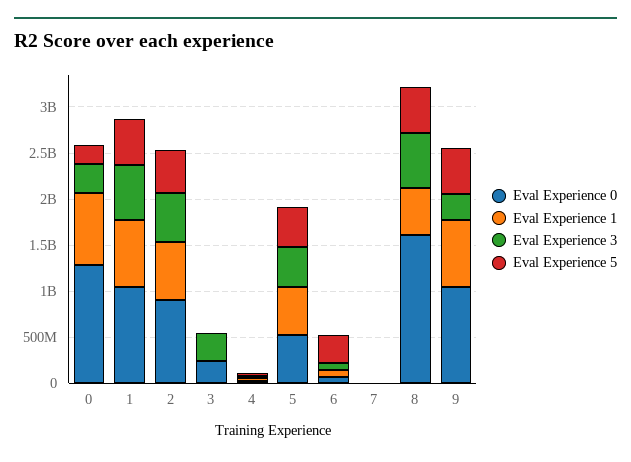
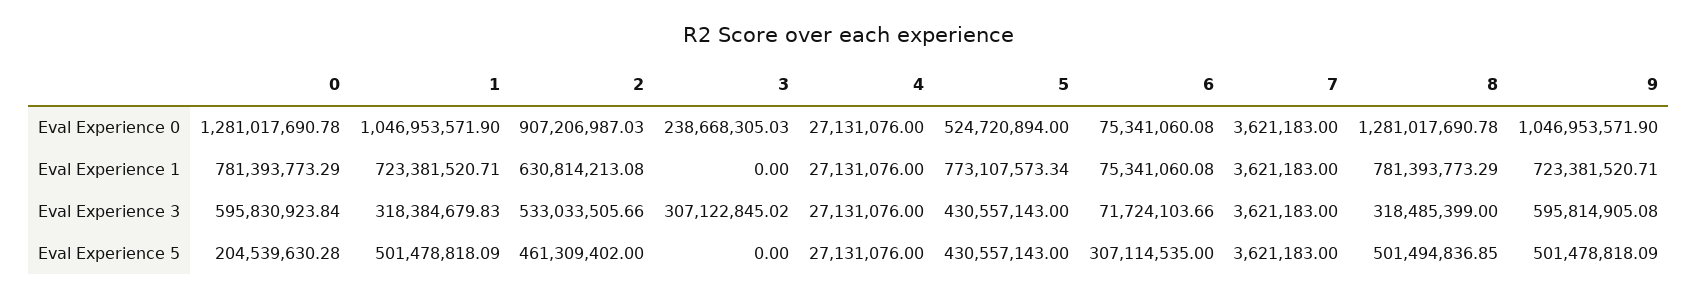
Eval Experience 3, 0: 300000000 -> 595830923.84
Eval Experience 3, 1: 600000000 -> 318384679.83
Eval Experience 1, 5: 500000000 -> 773107573.34
Eval Experience 0, 8: 1600000000 -> 1281017690.78
Eval Experience 1, 8: 500000000 -> 781393773.29
Eval Experience 3, 8: 600000000 -> 318485399
Eval Experience 3, 9: 300000000 -> 595814905.08

